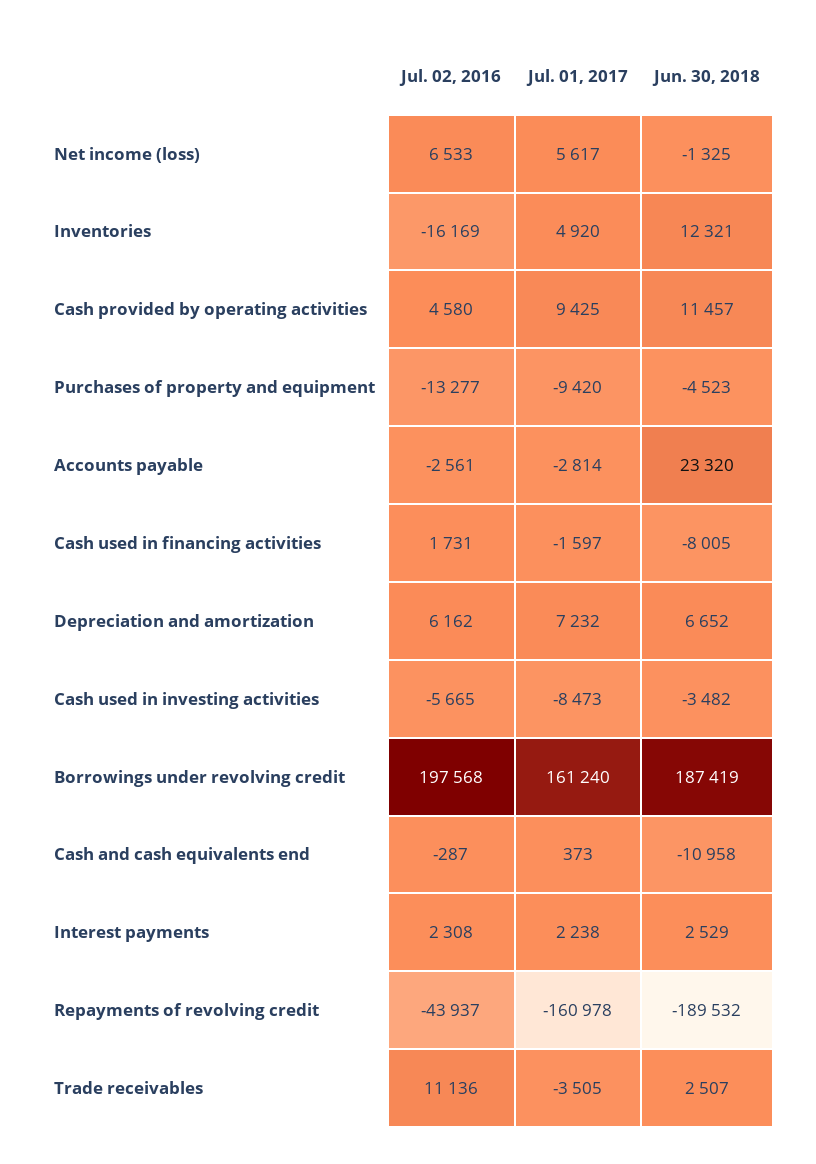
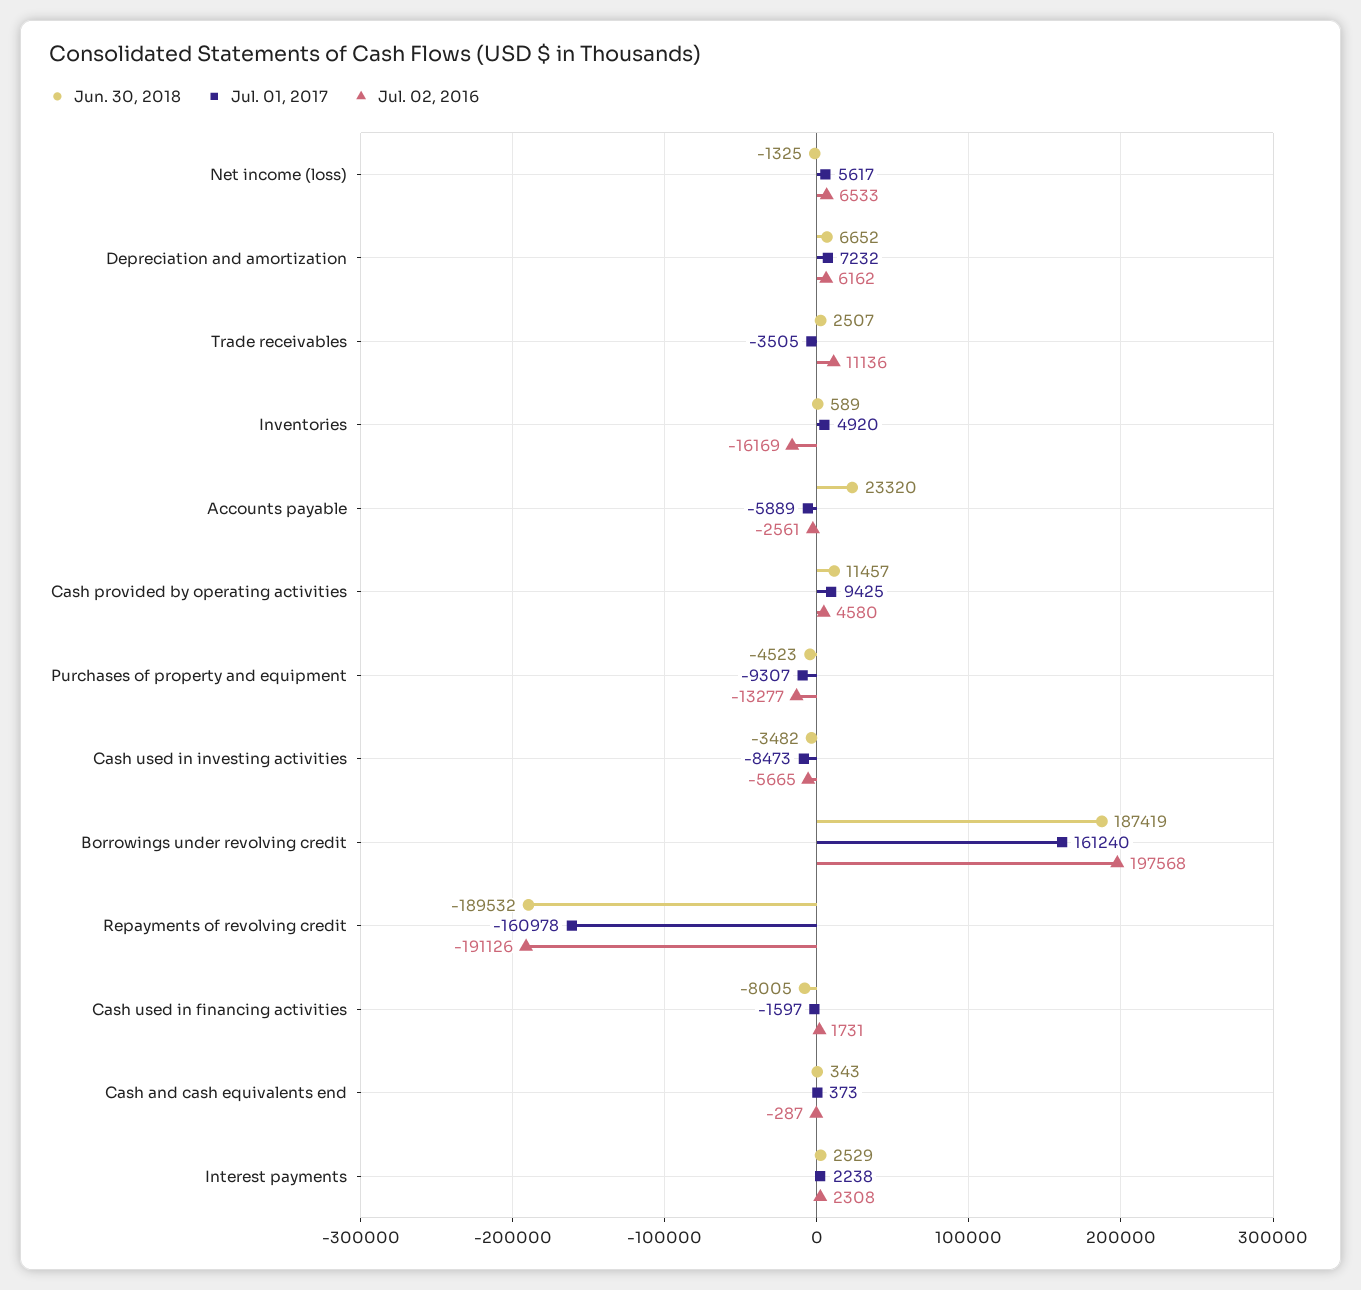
Jun. 30, 2018, Inventories: 12321 -> 589
Jul. 01, 2017, Purchases of property and equipment: -9420 -> -9307
Jul. 01, 2017, Accounts payable: -2814 -> -5889
Jun. 30, 2018, Cash and cash equivalents end: -10958 -> 343
Jul. 02, 2016, Repayments of revolving credit: -43937 -> -191126

